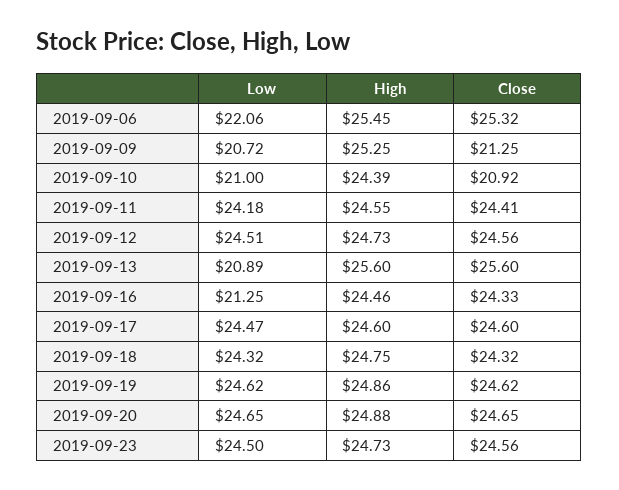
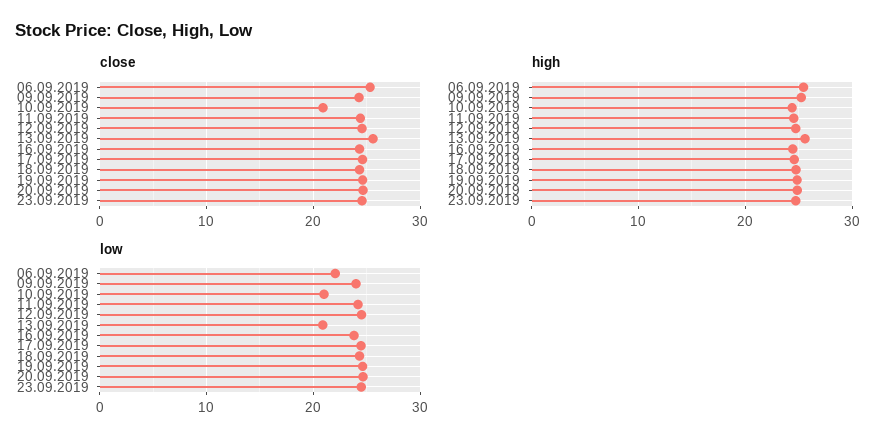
Low, 2019-09-09: 20.72 -> 24
Close, 2019-09-09: 21.25 -> 24
Low, 2019-09-16: 21.25 -> 24

